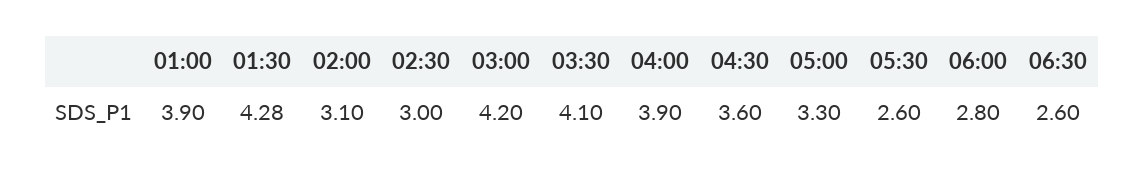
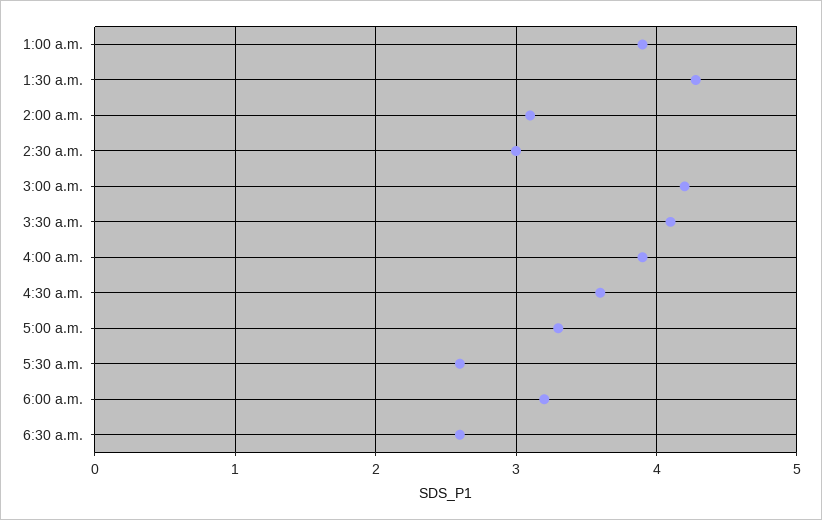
06:00: 2.8 -> 3.2

